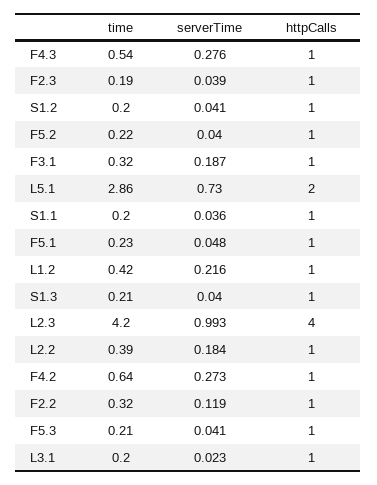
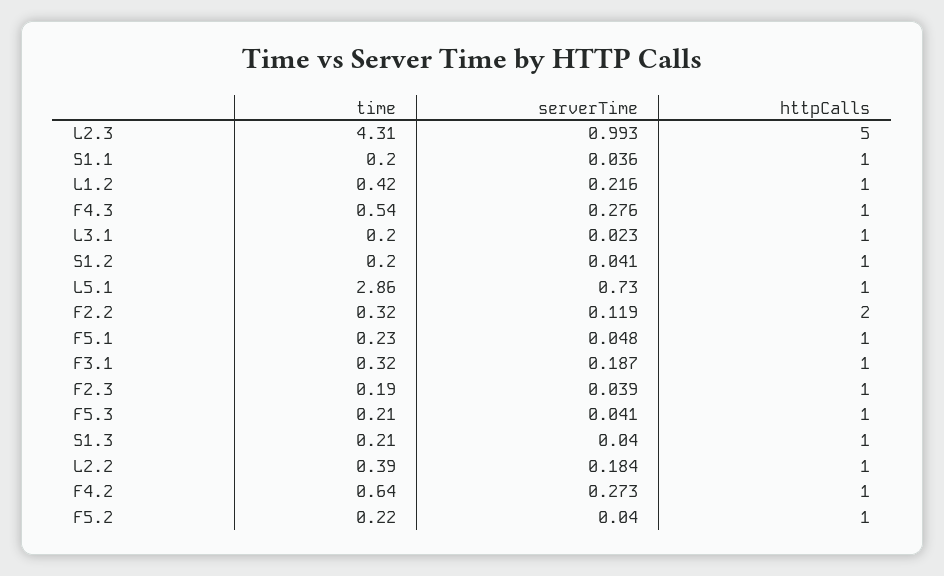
httpCalls, L5.1: 2 -> 1
time, L2.3: 4.2 -> 4.31
httpCalls, L2.3: 4 -> 5
httpCalls, F2.2: 1 -> 2

